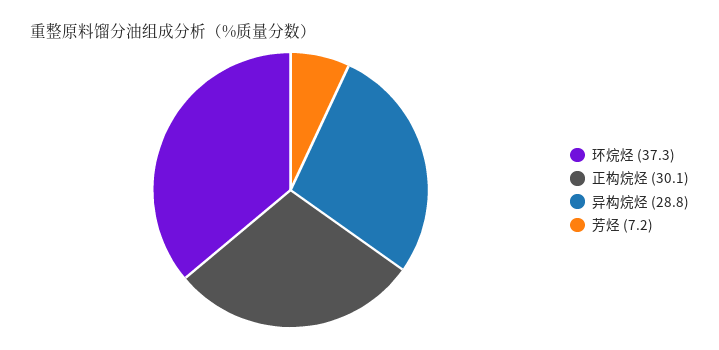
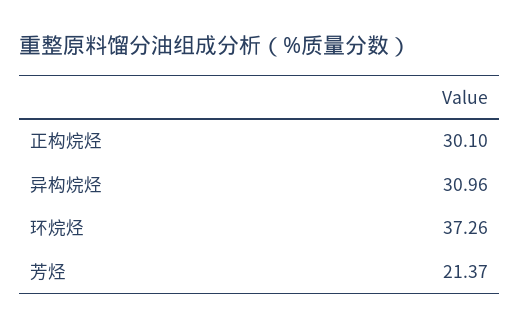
异构烷烃: 28.8 -> 30.96
芳烃: 7.2 -> 21.37

